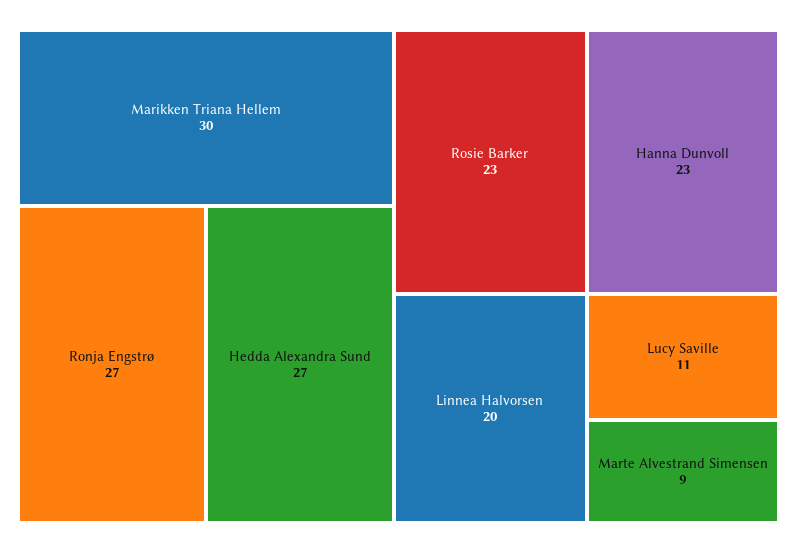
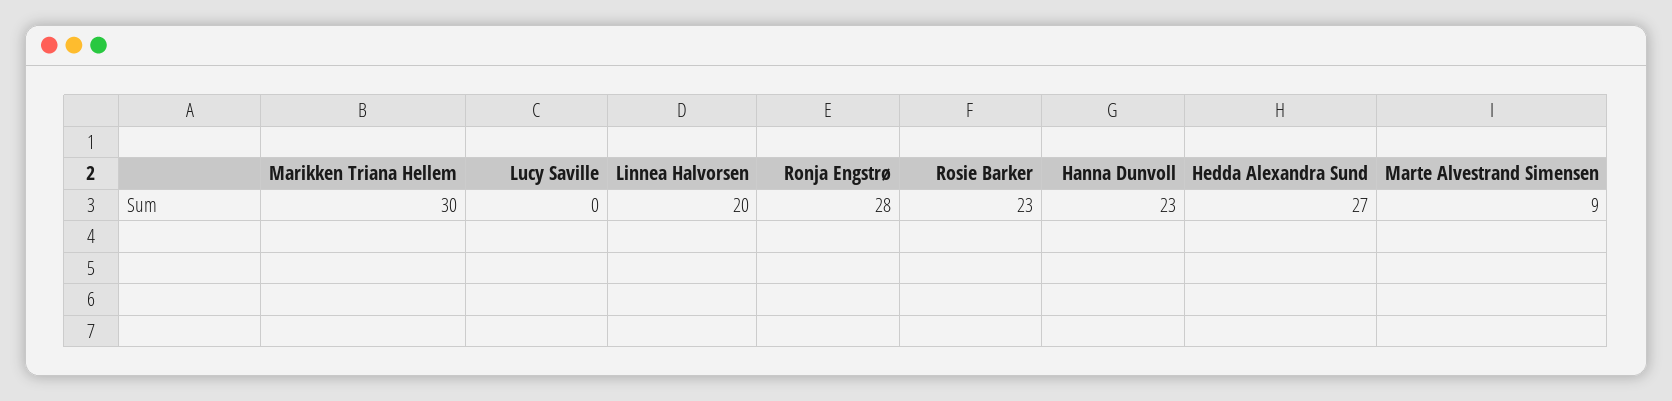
Ronja Engstrø: 27 -> 28
Lucy Saville: 11 -> 0

